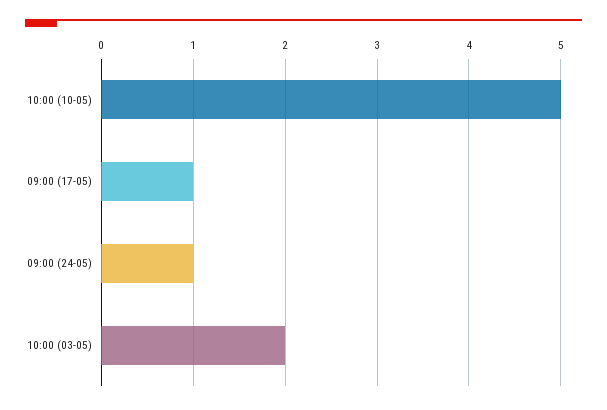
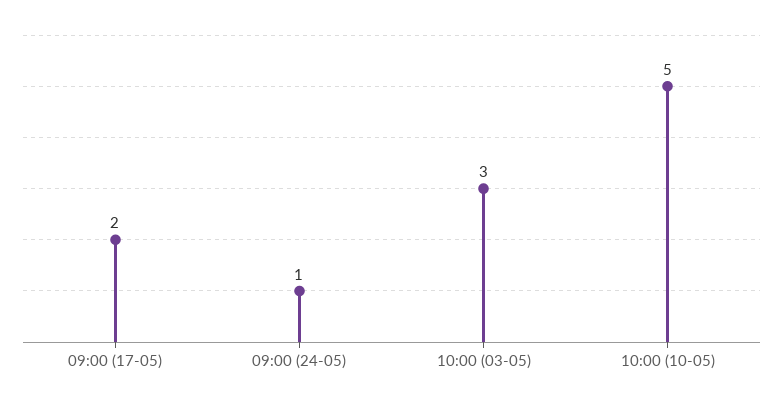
09:00 (17-05): 1 -> 2
10:00 (03-05): 2 -> 3

